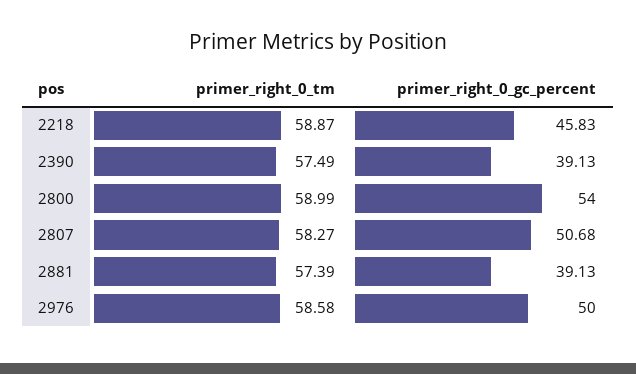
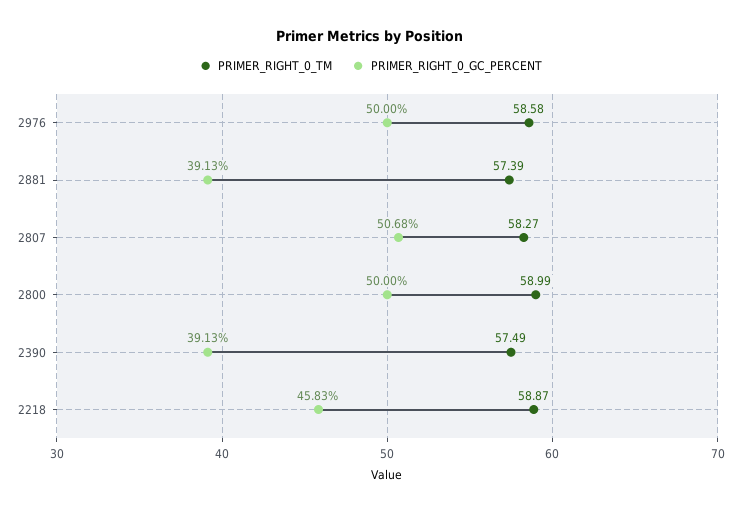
primer_right_0_gc_percent, 2800: 54 -> 50

